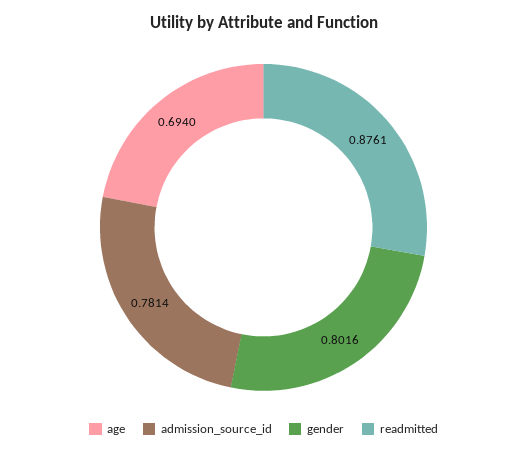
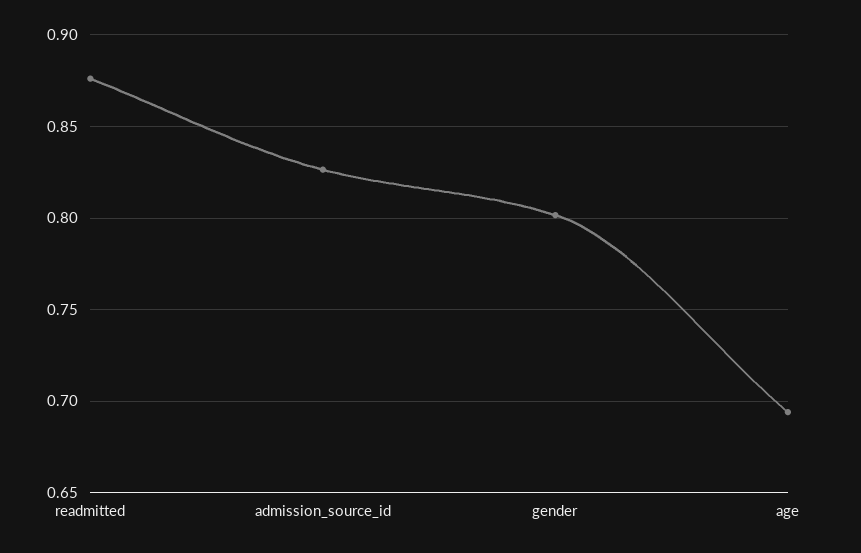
admission_source_id: 0.7814 -> 0.825

